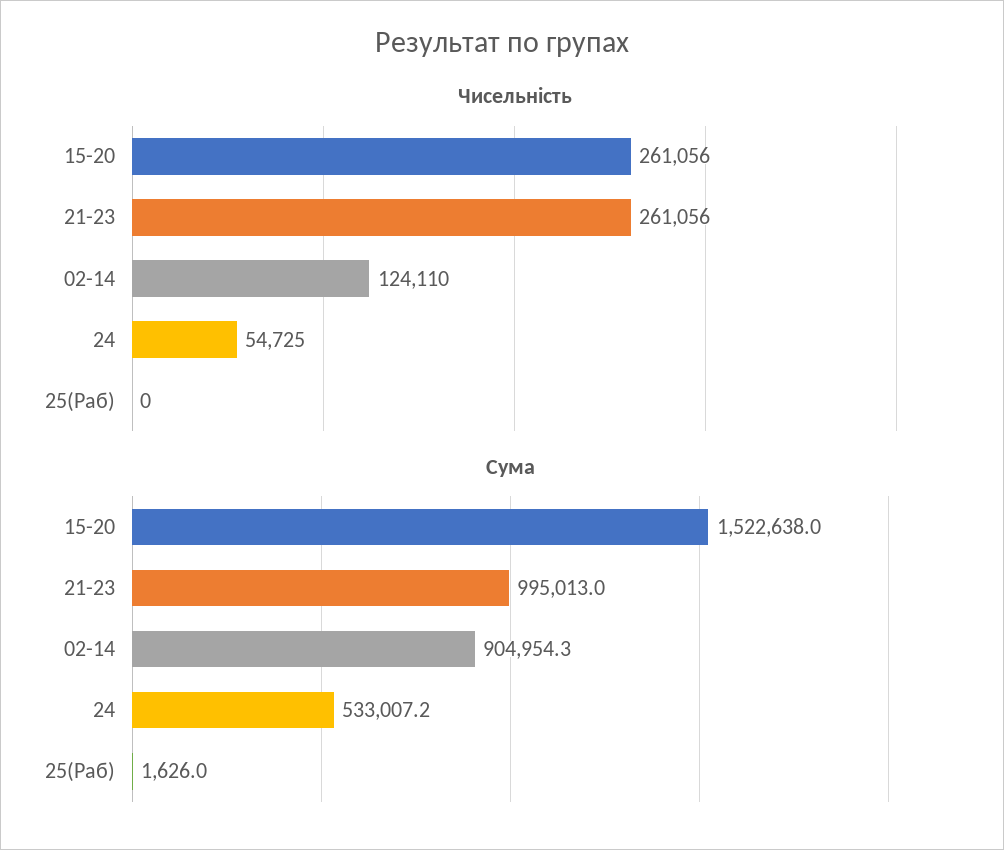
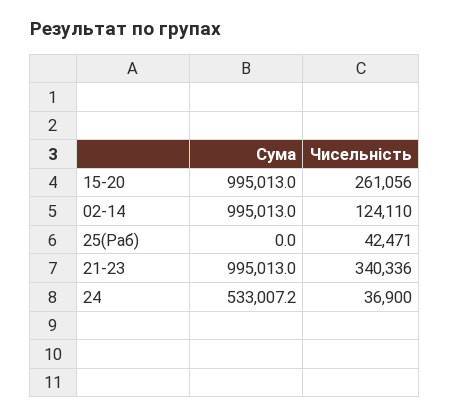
Чисельність, 21-23: 261056 -> 340336
Чисельність, 24: 54725 -> 36900
Чисельність, 25(Раб): 0 -> 42471
Сума, 15-20: 1522638 -> 995013
Сума, 02-14: 904954.3 -> 995013
Сума, 25(Раб): 1626 -> 0

